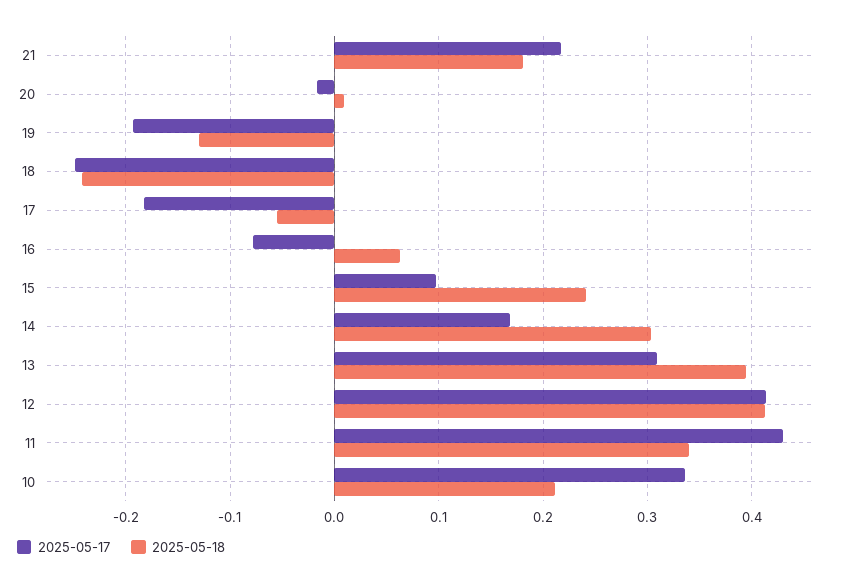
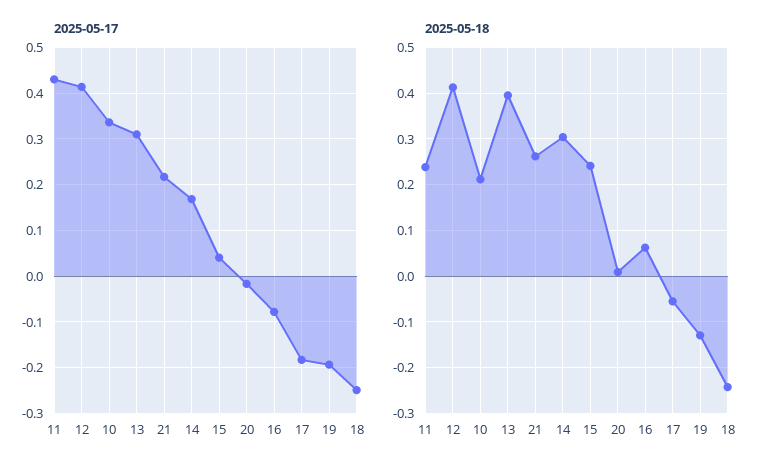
2025-05-18, 21: 0.18 -> 0.26
2025-05-17, 15: 0.1 -> 0.04
2025-05-18, 11: 0.34 -> 0.24

